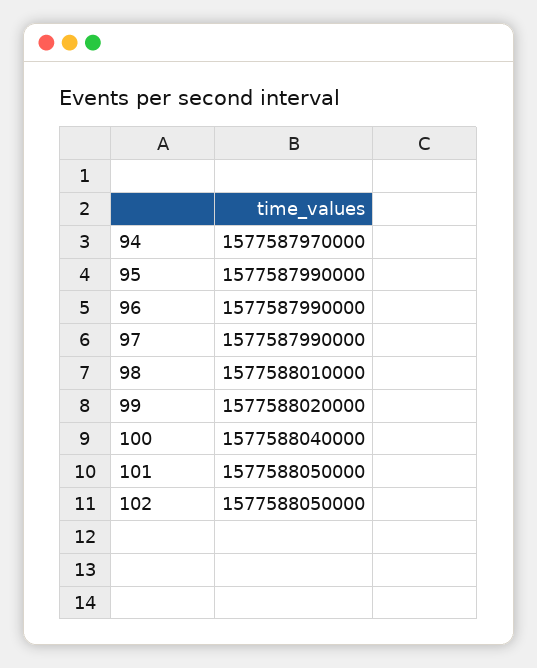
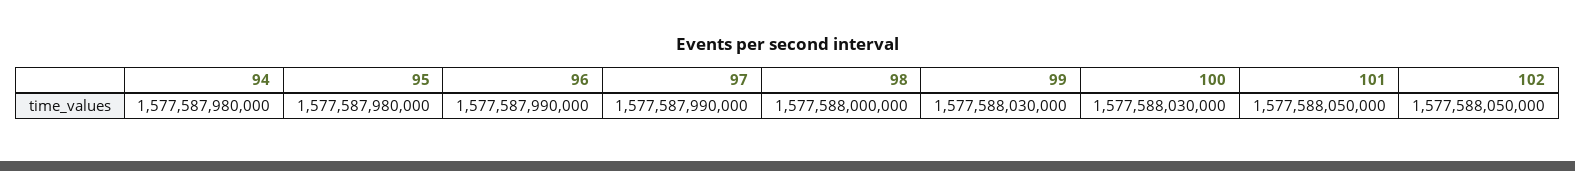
94: 1577587970000 -> 1577587980000
95: 1577587990000 -> 1577587980000
98: 1577588010000 -> 1577588000000
99: 1577588020000 -> 1577588030000
100: 1577588040000 -> 1577588030000

